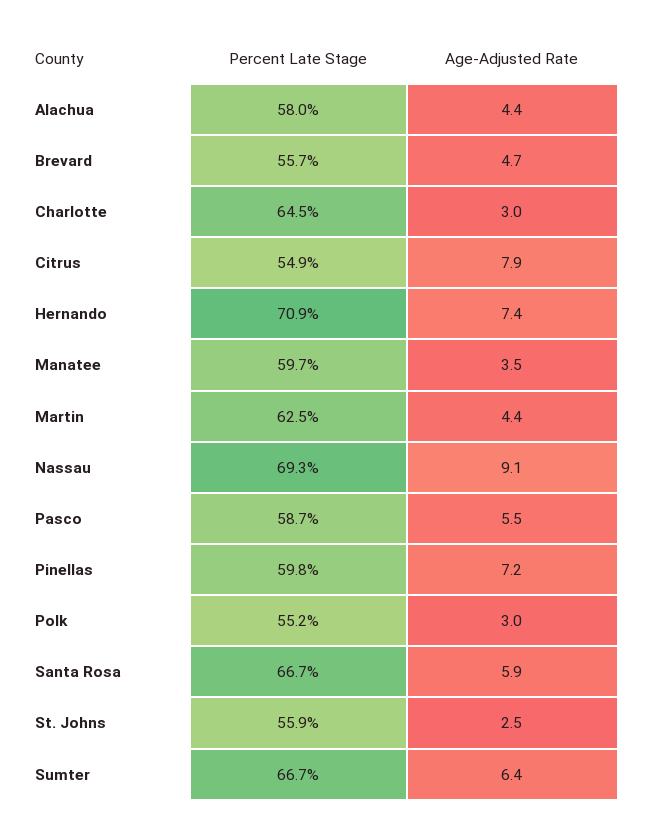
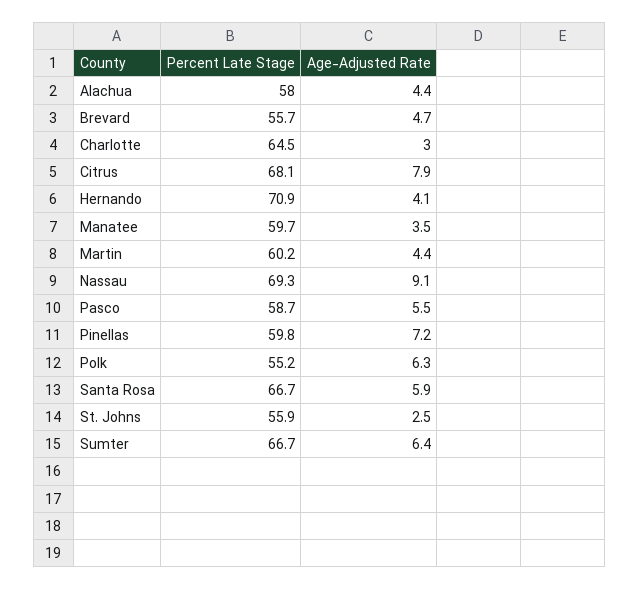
Percent Late Stage, Citrus: 54.9 -> 68.1
Age-Adjusted Rate, Hernando: 7.4 -> 4.1
Percent Late Stage, Martin: 62.5 -> 60.2
Age-Adjusted Rate, Polk: 3 -> 6.3

